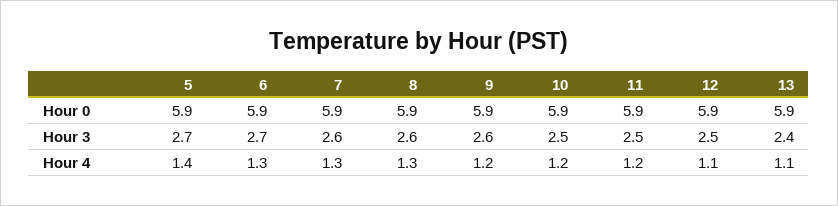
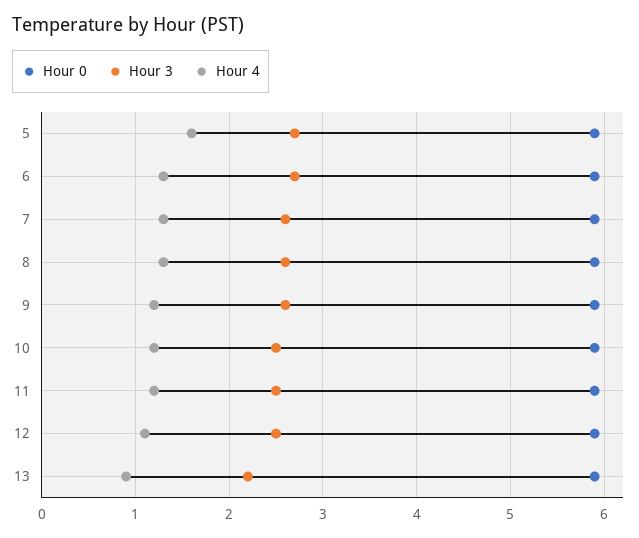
Hour 3, 13: 2.4 -> 2.2
Hour 4, 5: 1.4 -> 1.6
Hour 4, 13: 1.1 -> 0.9

